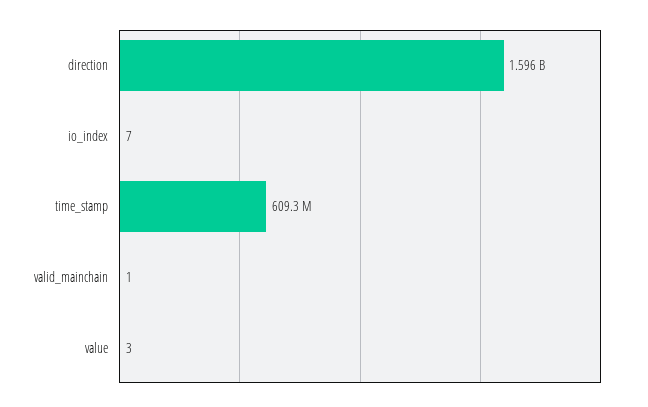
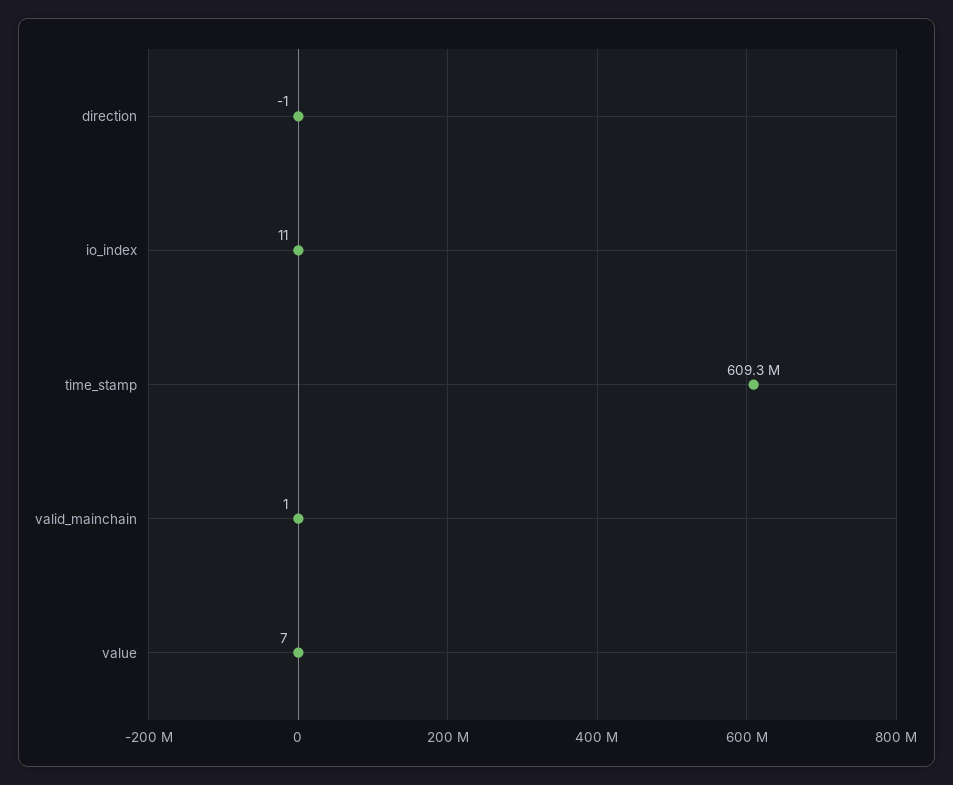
direction: 1596000000 -> -1
io_index: 7 -> 11
value: 3 -> 7

